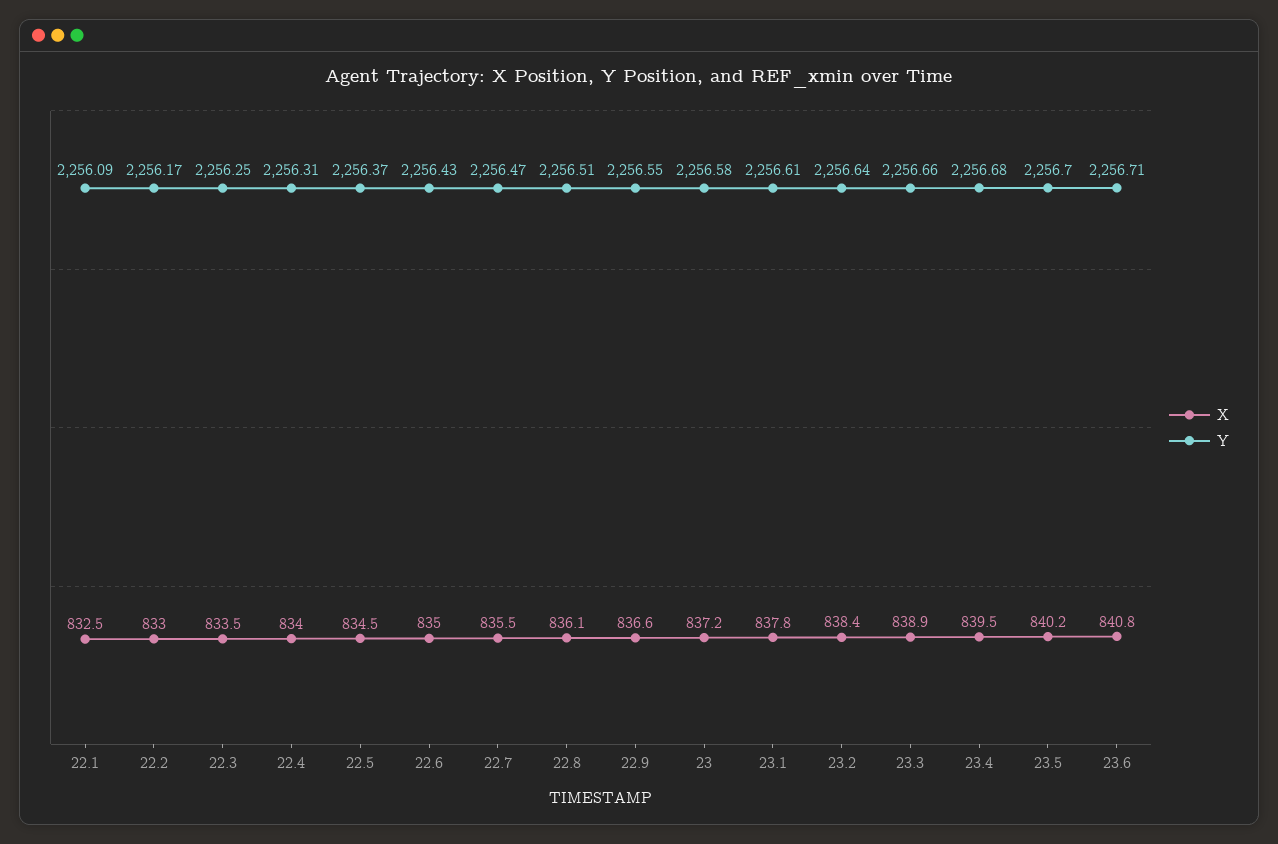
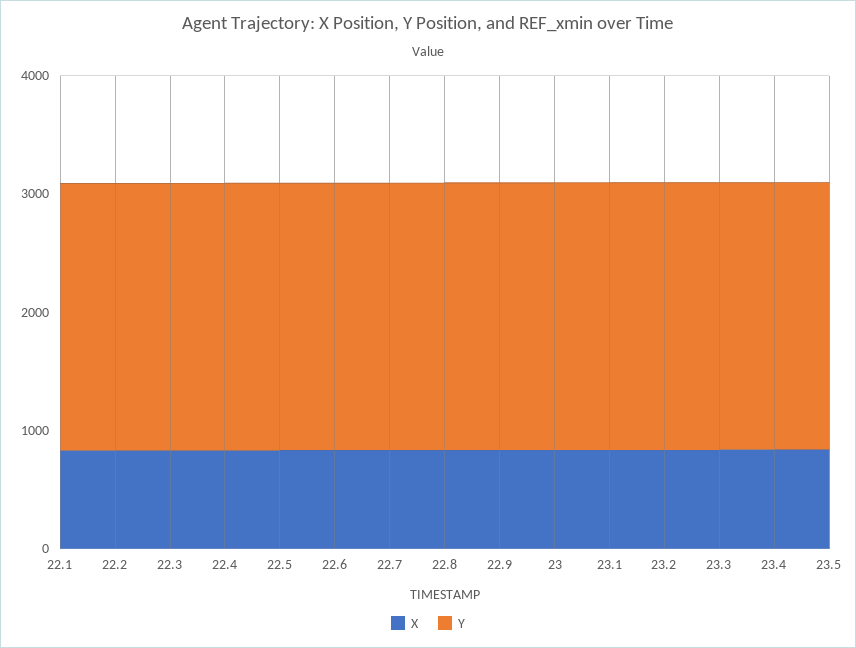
X, 23.6: 840.8 -> none
Y, 23.6: 2256.71 -> none

